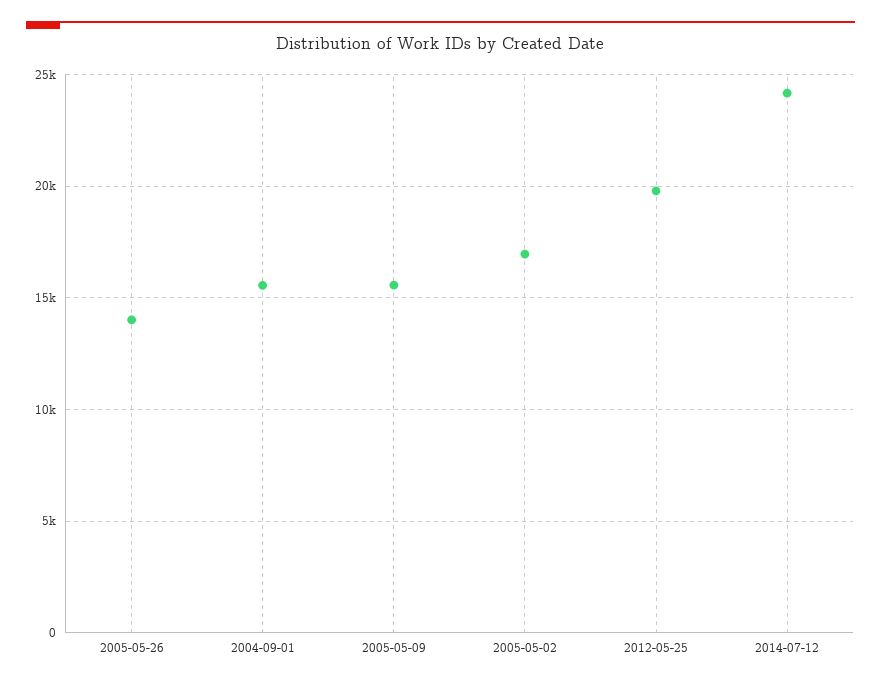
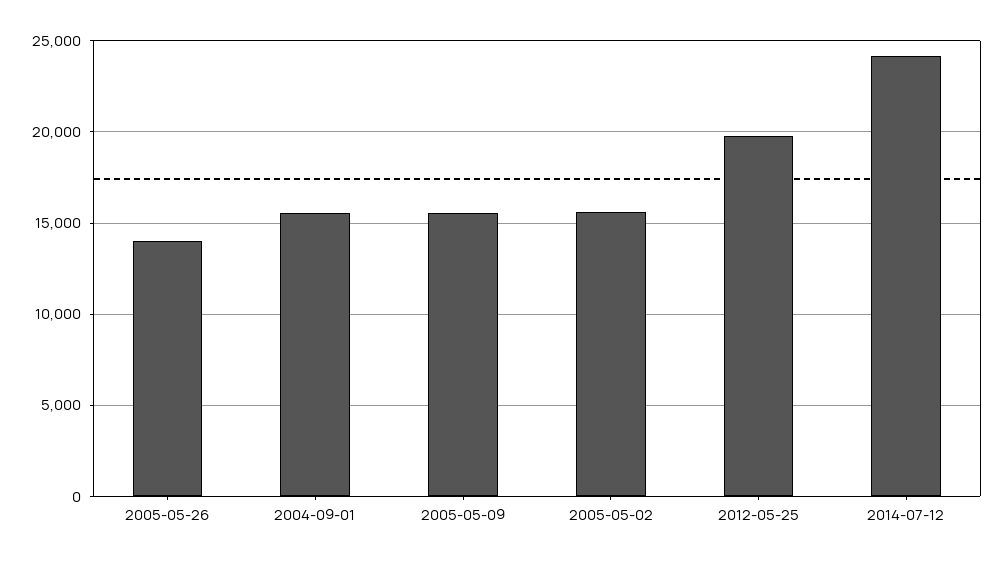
2005-05-02: 17000 -> 15500

